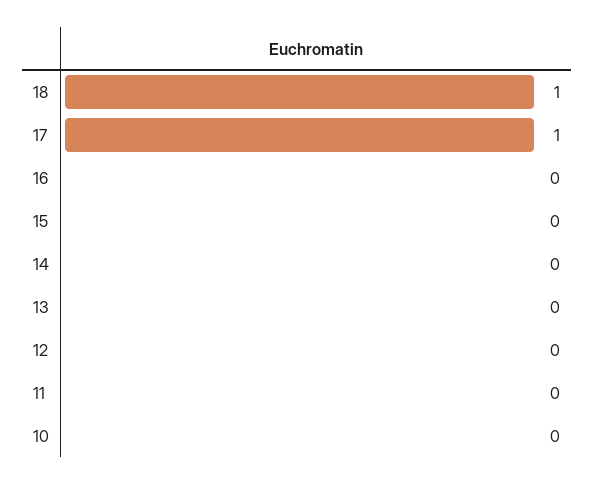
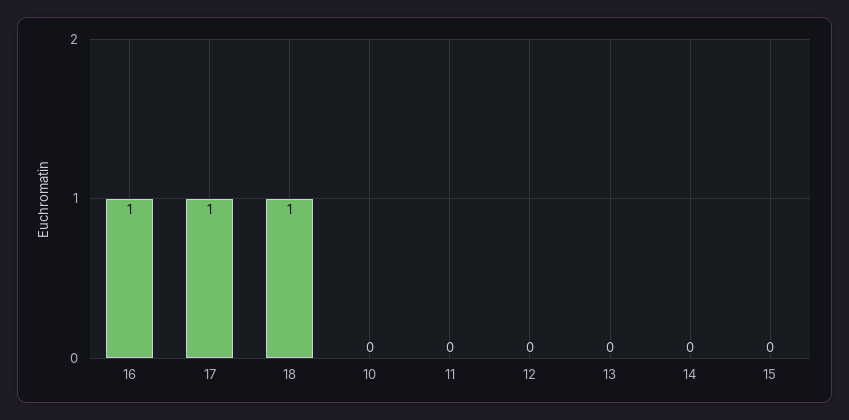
16: 0 -> 1

